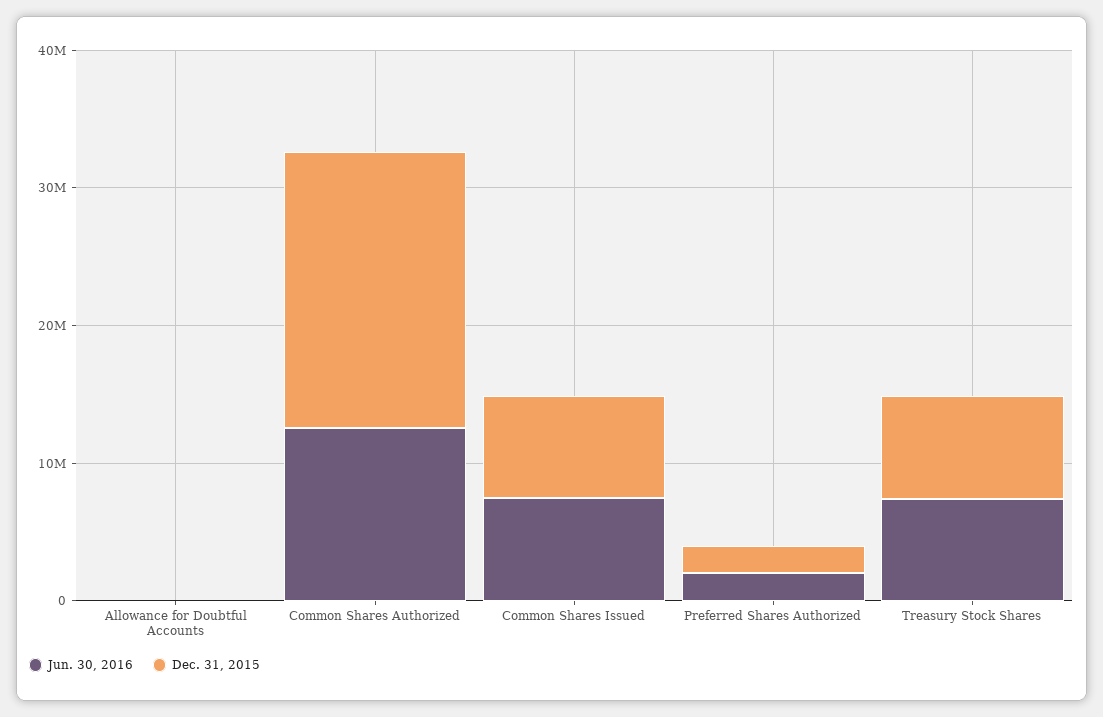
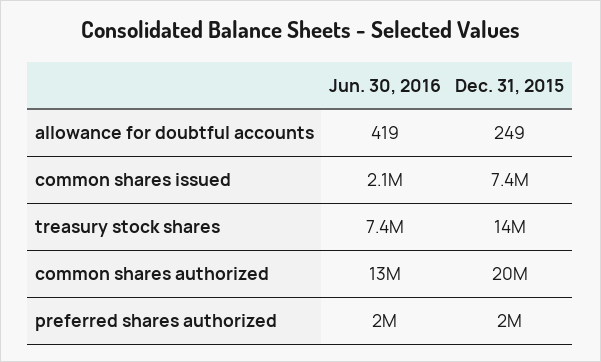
Jun. 30, 2016, Common Shares Issued: 8000000 -> 2100000
Dec. 31, 2015, Treasury Stock Shares: 8000000 -> 14000000

